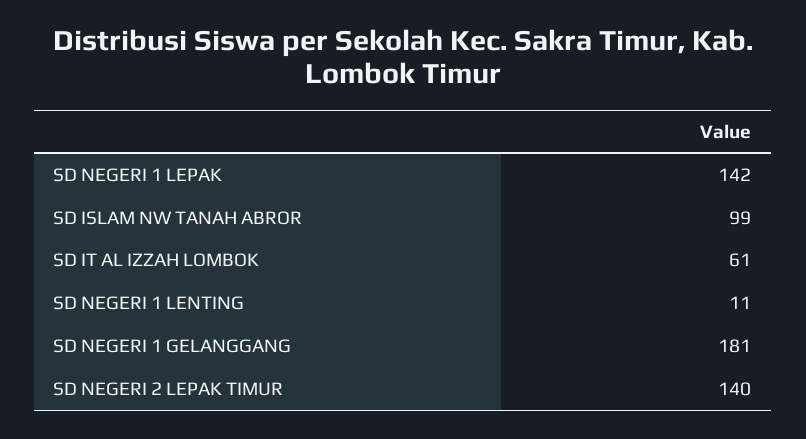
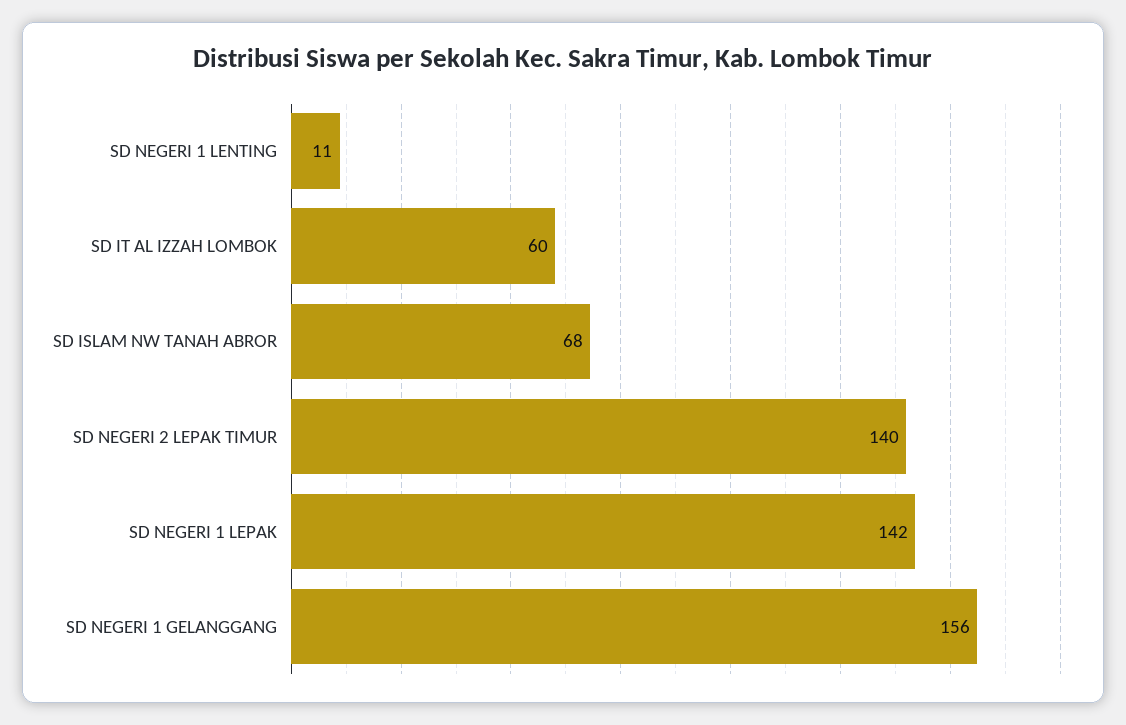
SD ISLAM NW TANAH ABROR: 99 -> 68
SD IT AL IZZAH LOMBOK: 61 -> 60
SD NEGERI 1 GELANGGANG: 181 -> 156

